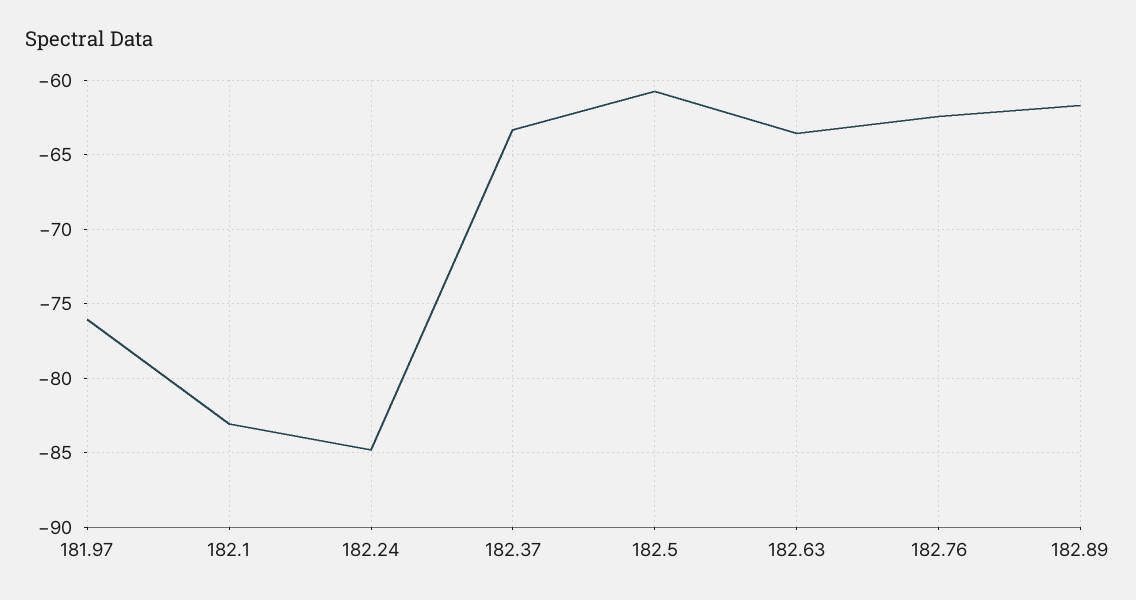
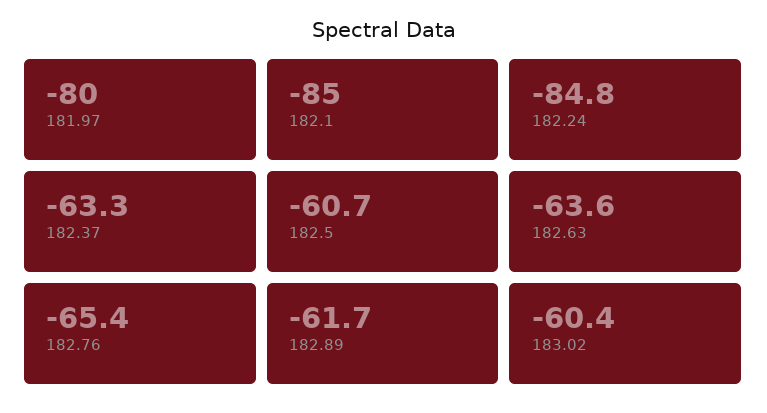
181.97: -76 -> -80
182.1: -83 -> -85
182.76: -62.5 -> -65.4
183.02: none -> -60.4

